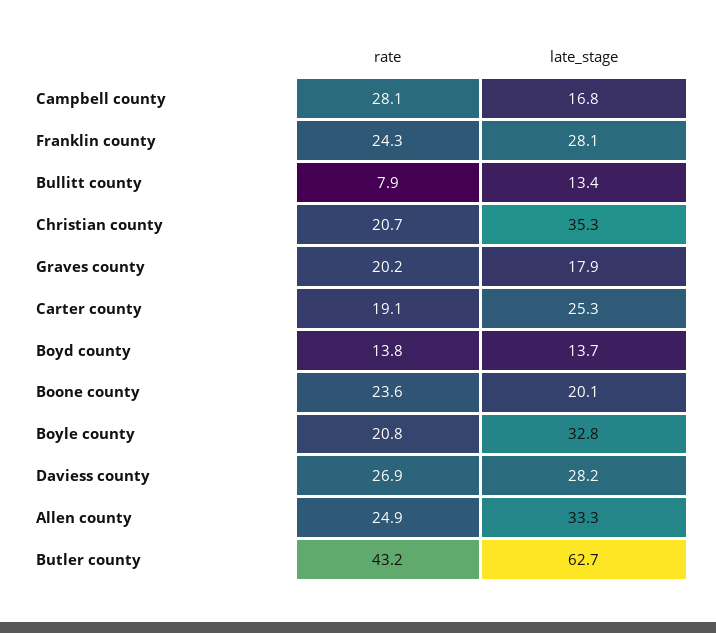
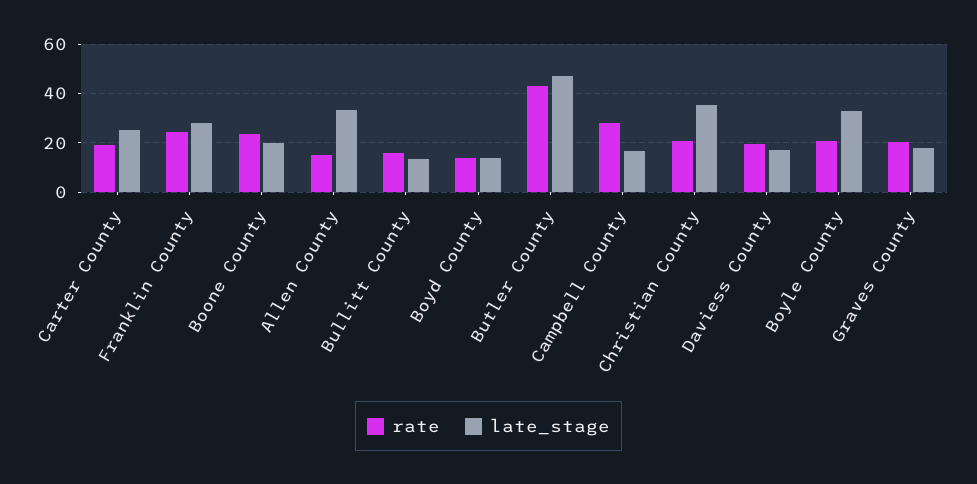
rate, Bullitt county: 7.9 -> 15
rate, Daviess county: 26.9 -> 20
late_stage, Daviess county: 28.2 -> 17.5
rate, Allen county: 24.9 -> 15
late_stage, Butler county: 62.7 -> 47.5

